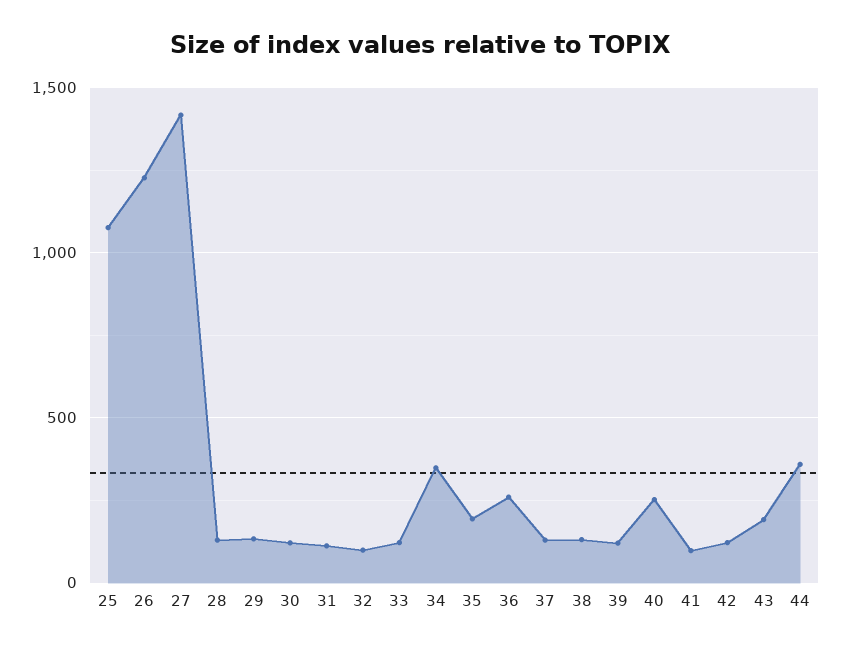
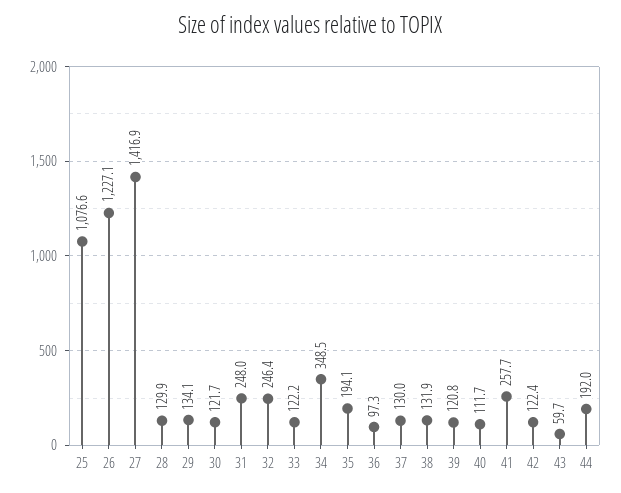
31: 100 -> 248
32: 100 -> 246.4
36: 250 -> 97.3
40: 250 -> 111.7
41: 100 -> 257.7
43: 200 -> 59.7
44: 350 -> 192

